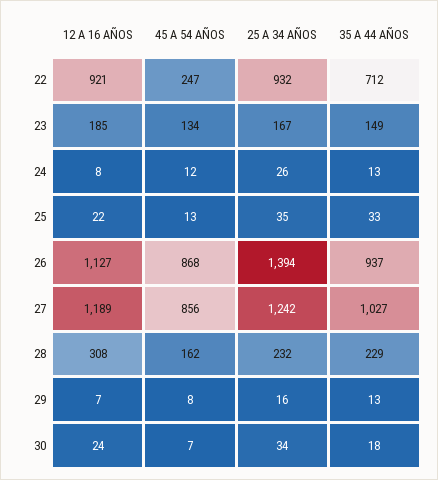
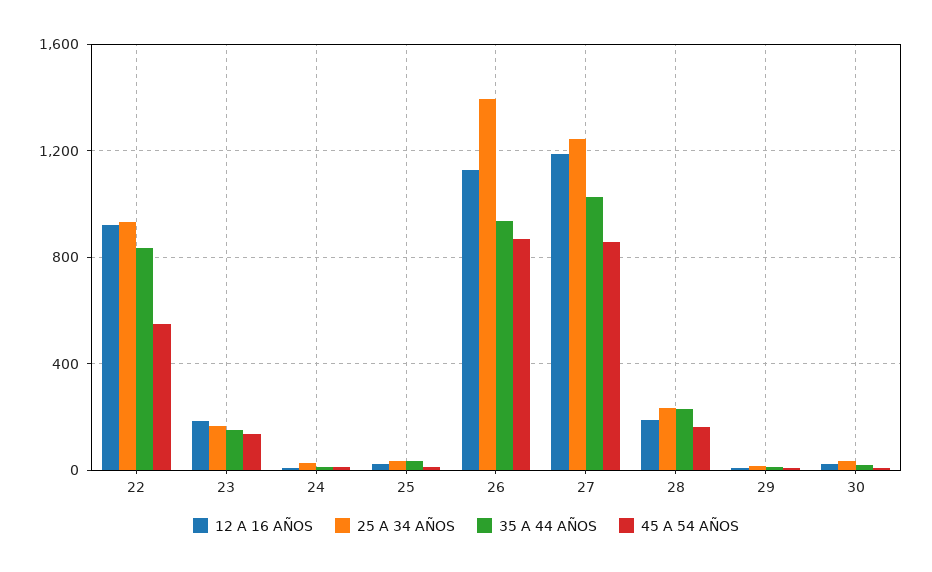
45 A 54 AÑOS, 22: 247 -> 550
35 A 44 AÑOS, 22: 712 -> 850
12 A 16 AÑOS, 28: 308 -> 200

